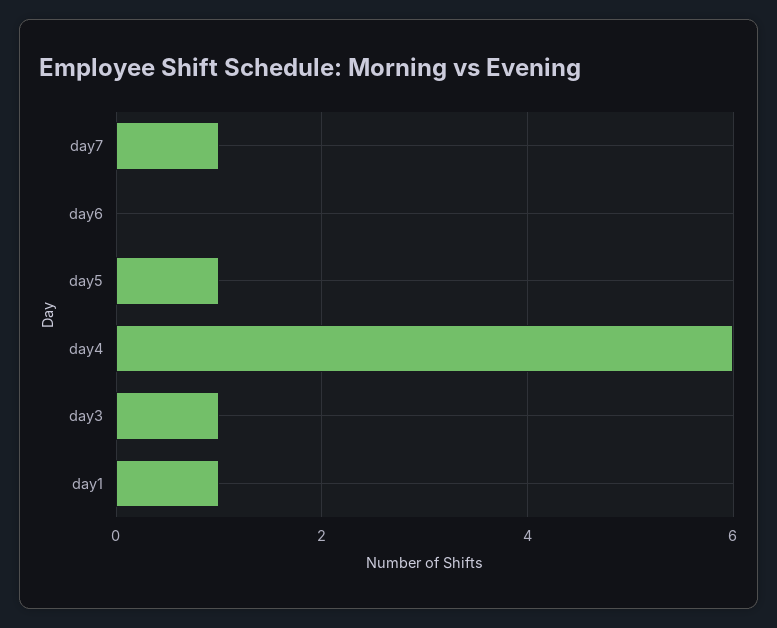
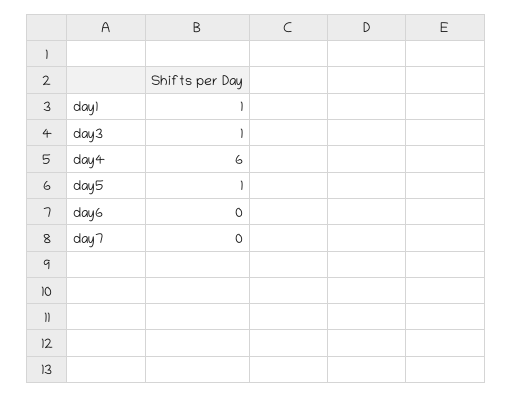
day7: 1 -> 0

